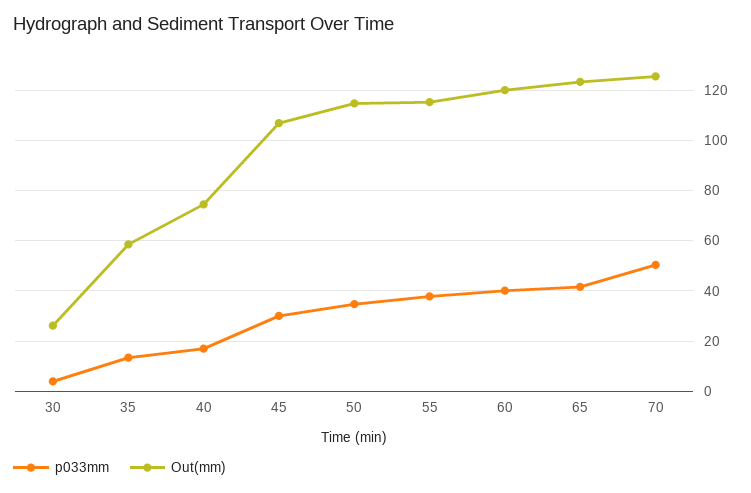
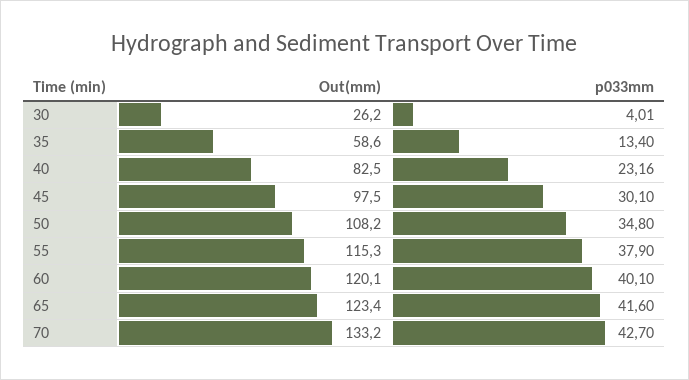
p033mm, 40: 17.5 -> 23.16
Out(mm), 40: 75 -> 82.5
Out(mm), 45: 107.5 -> 97.5
Out(mm), 50: 115 -> 108.2
p033mm, 70: 50 -> 42.7
Out(mm), 70: 125 -> 133.2

